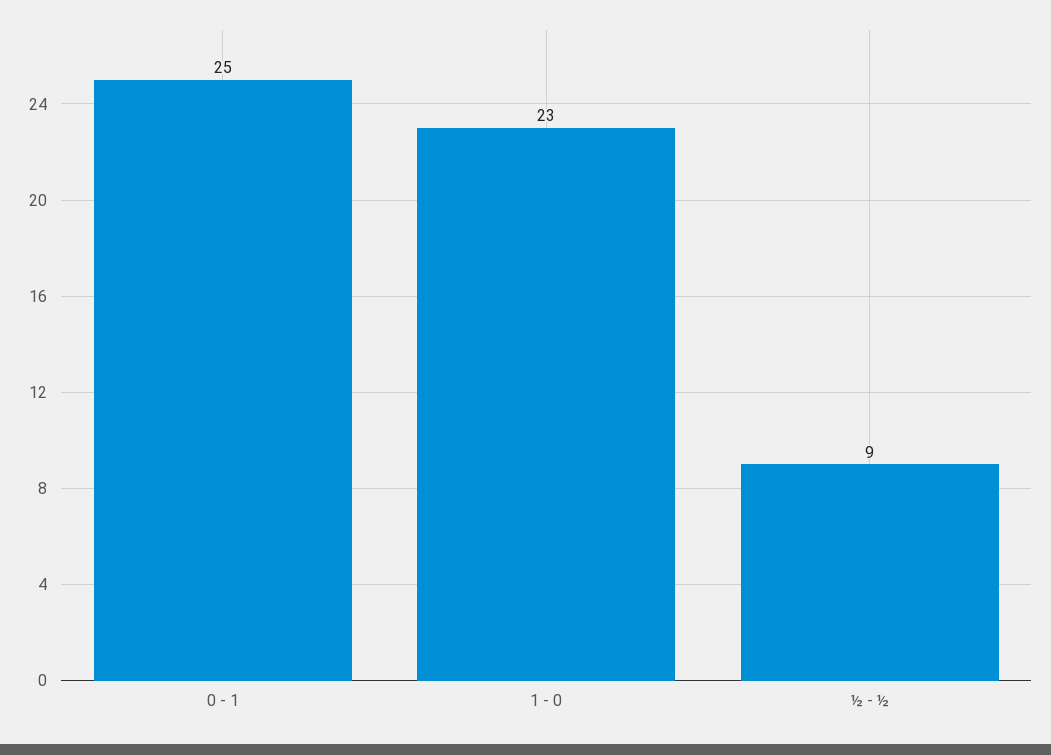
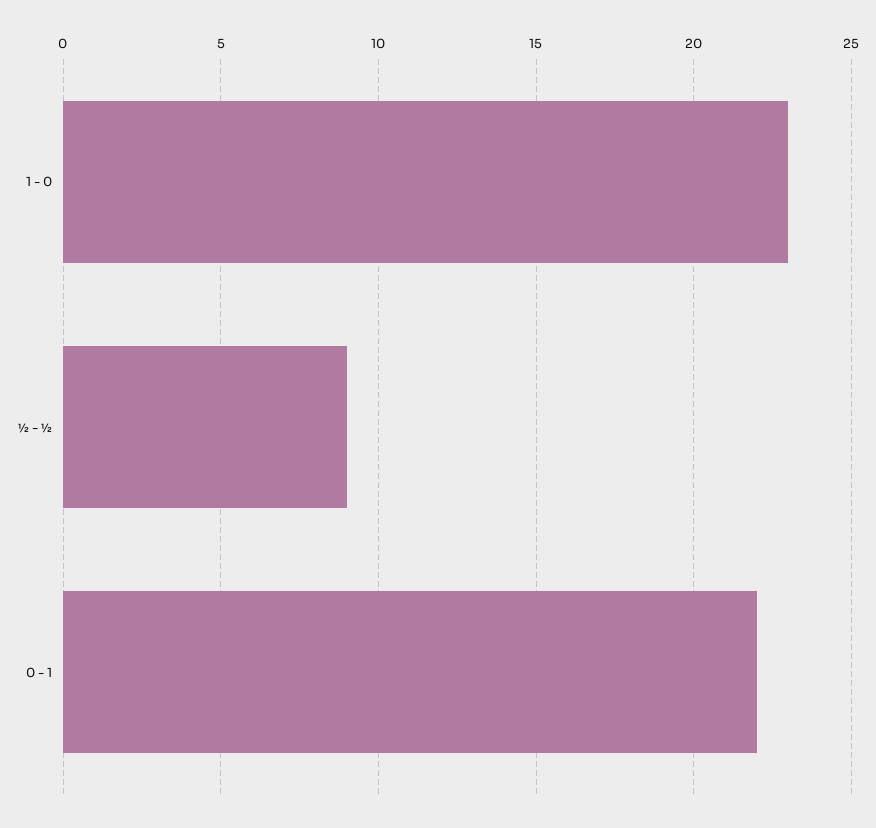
0 - 1: 25 -> 22

